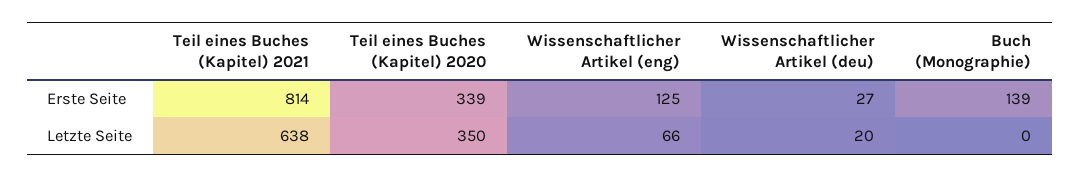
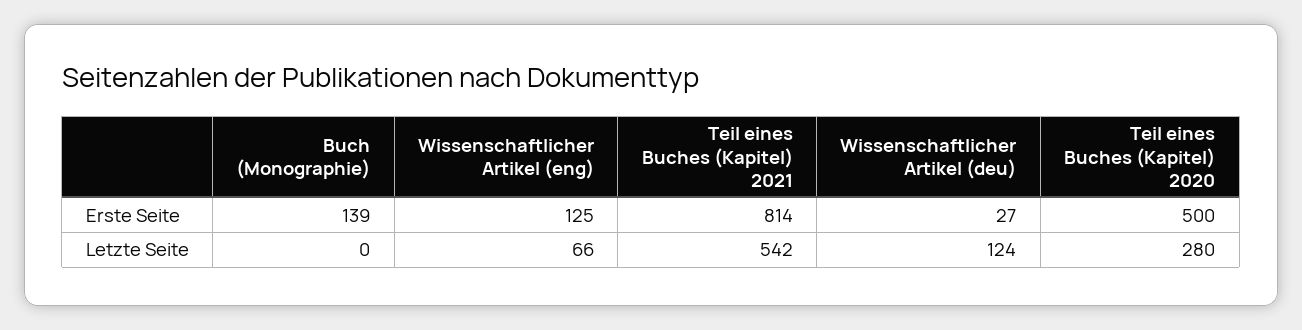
Teil eines Buches (Kapitel) 2020, Erste Seite: 339 -> 500
Teil eines Buches (Kapitel) 2021, Letzte Seite: 638 -> 542
Teil eines Buches (Kapitel) 2020, Letzte Seite: 350 -> 280
Wissenschaftlicher Artikel (deu), Letzte Seite: 20 -> 124

